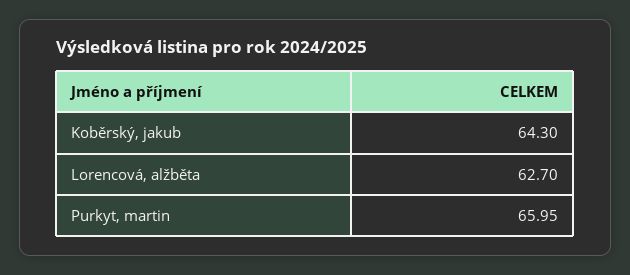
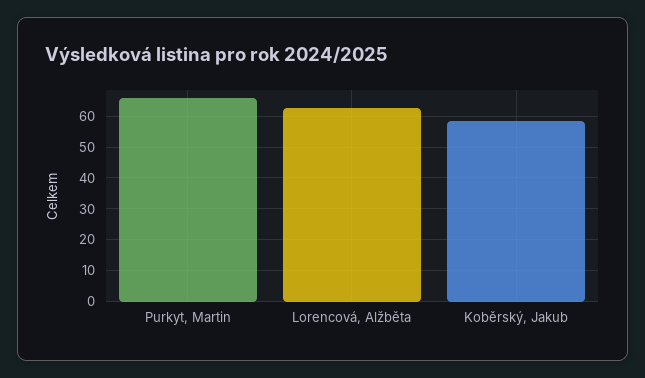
Koběrský, jakub: 64.3 -> 58

